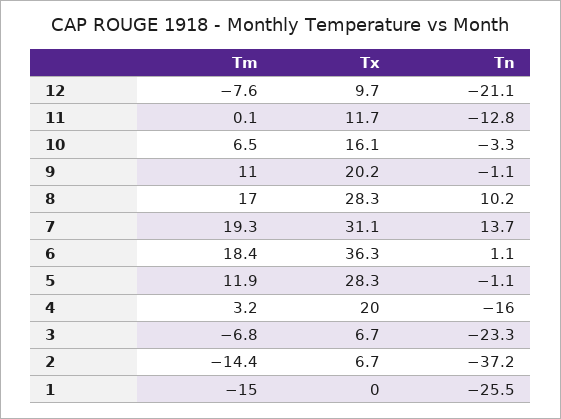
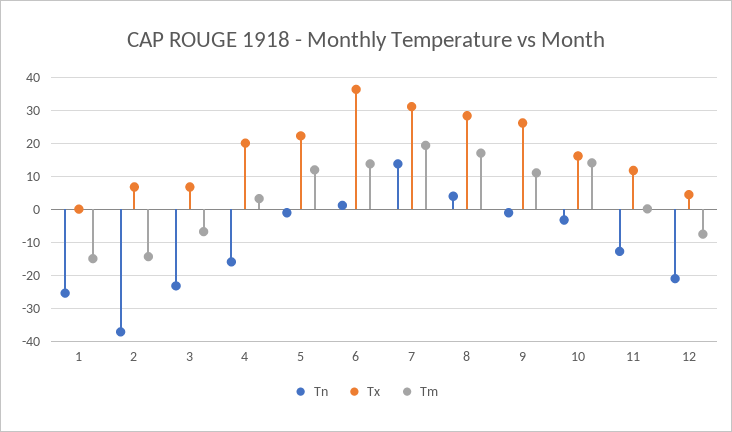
Tx, 12: 9.7 -> 4
Tm, 10: 6.5 -> 14
Tx, 9: 20.2 -> 26
Tn, 8: 10.2 -> 4
Tm, 6: 18.4 -> 14
Tx, 5: 28.3 -> 22

